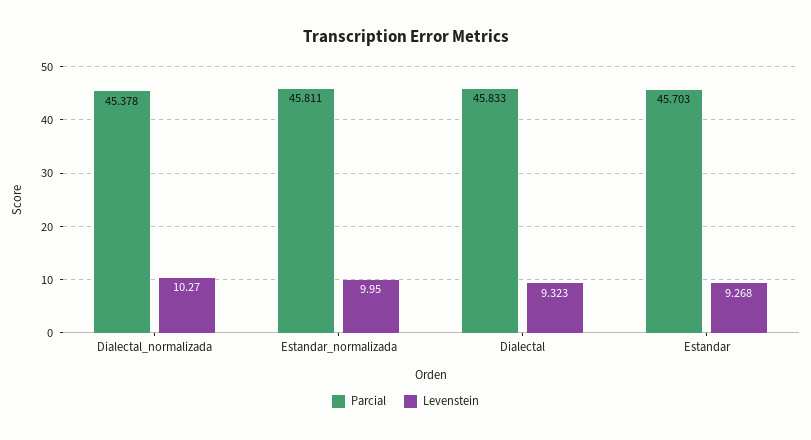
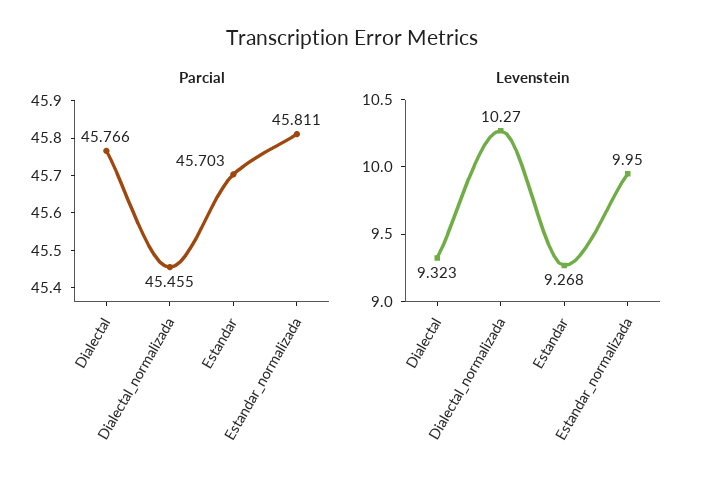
Parcial, Dialectal_normalizada: 45.378 -> 45.455
Parcial, Dialectal: 45.833 -> 45.766

